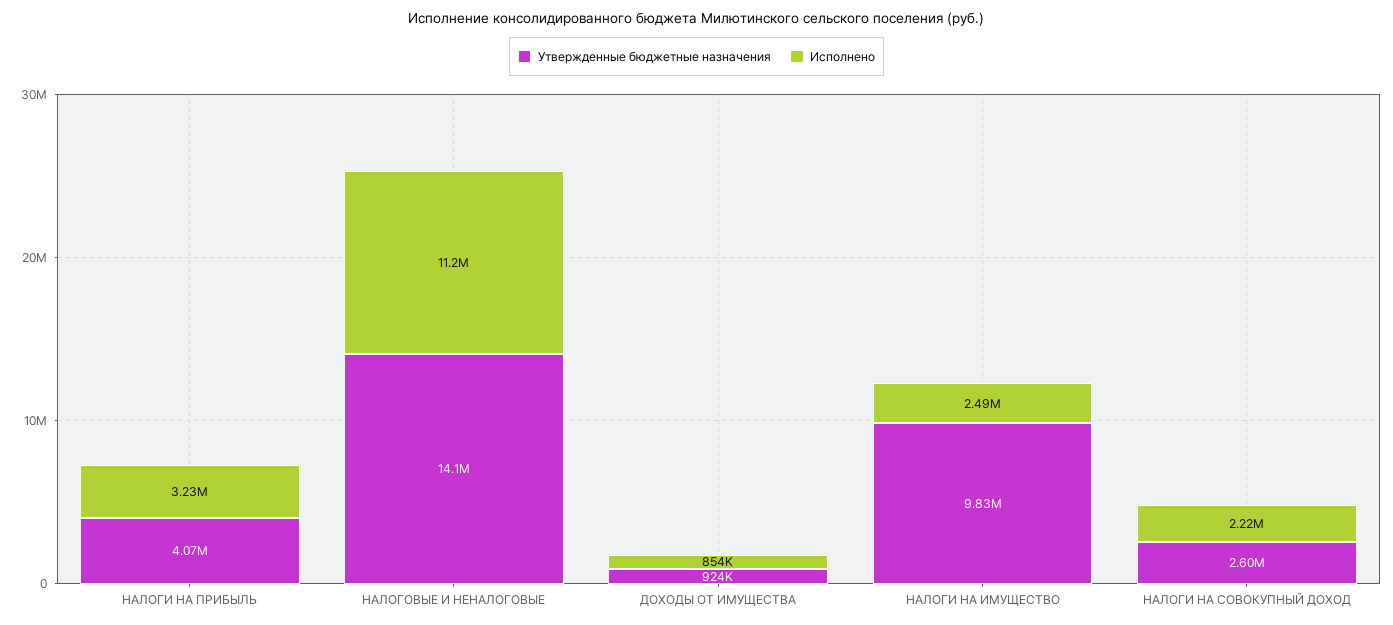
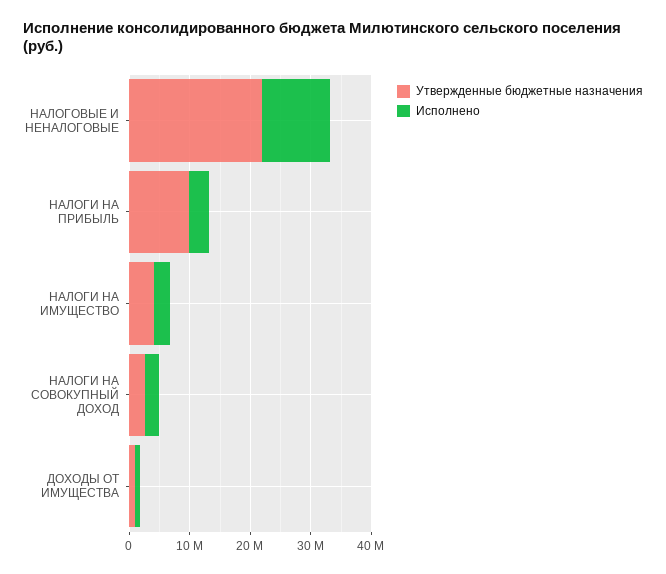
Утвержденные бюджетные назначения, НАЛОГИ НА ПРИБЫЛЬ: 4070000 -> 10000000
Утвержденные бюджетные назначения, НАЛОГОВЫЕ И НЕНАЛОГОВЫЕ: 14100000 -> 22000000
Утвержденные бюджетные назначения, НАЛОГИ НА ИМУЩЕСТВО: 9830000 -> 4000000

